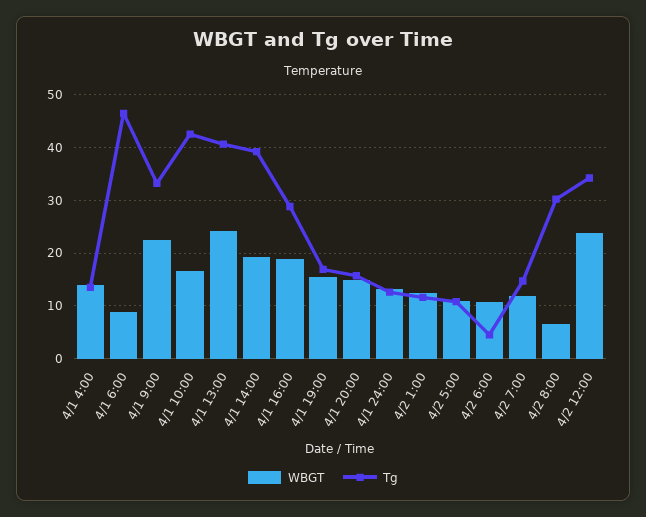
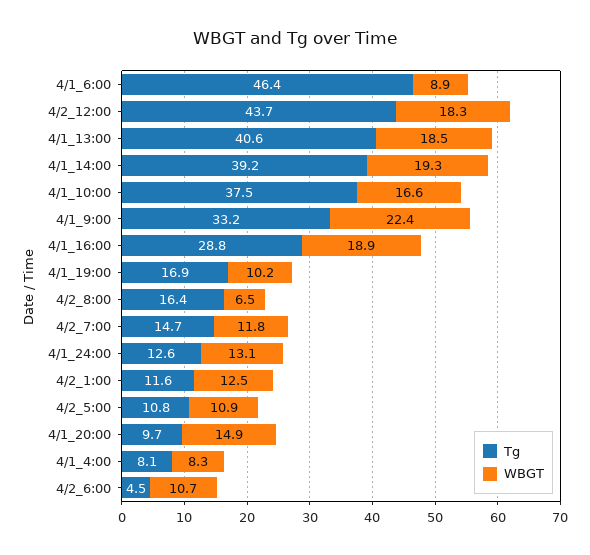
WBGT, 4/1 4:00: 14 -> 8.3
Tg, 4/1 4:00: 14 -> 8.1
Tg, 4/1 10:00: 42 -> 37.5
WBGT, 4/1 13:00: 24 -> 18.5
WBGT, 4/1 19:00: 16 -> 10.2
Tg, 4/1 20:00: 16 -> 9.7
Tg, 4/2 8:00: 30 -> 16.4
WBGT, 4/2 12:00: 24 -> 18.3
Tg, 4/2 12:00: 34 -> 43.7

